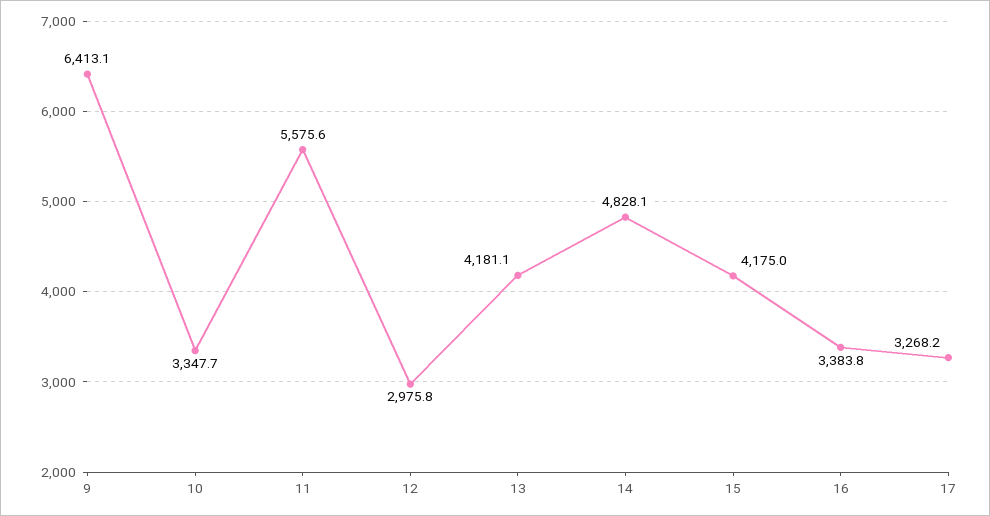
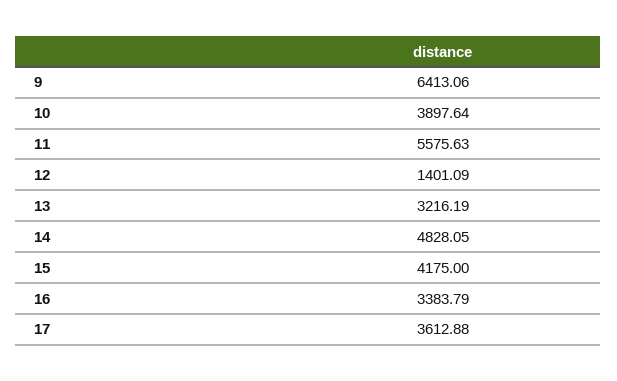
10: 3347.7 -> 3897.64
12: 2975.8 -> 1401.09
13: 4181.1 -> 3216.19
17: 3268.2 -> 3612.88

